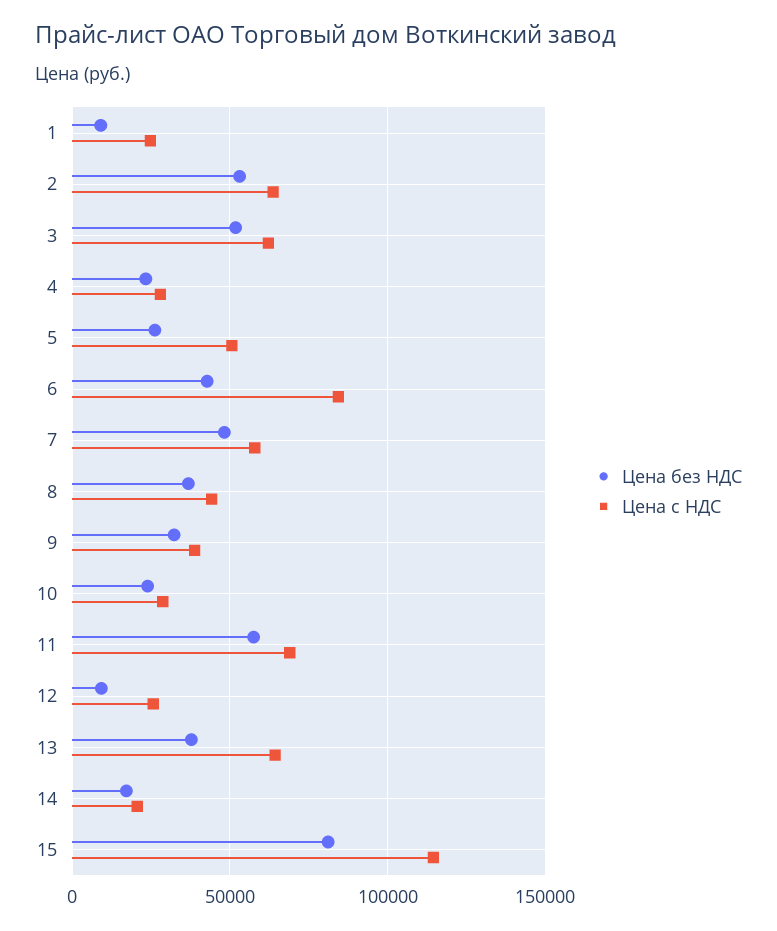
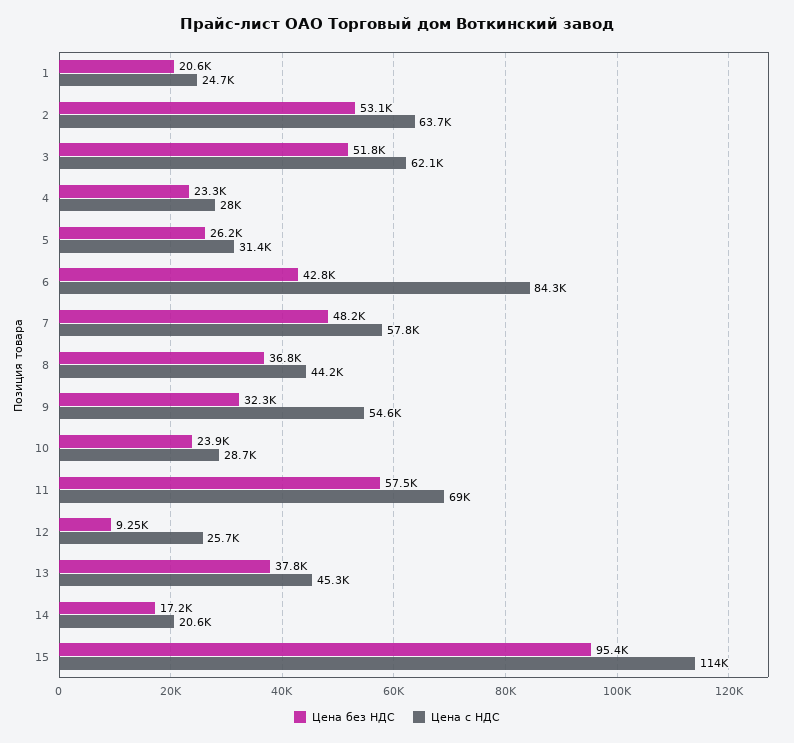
Цена без НДС, 1: 10000 -> 20600
Цена с НДС, 5: 50000 -> 31400
Цена с НДС, 9: 40000 -> 54600
Цена с НДС, 13: 65000 -> 45300
Цена без НДС, 15: 80000 -> 95400

